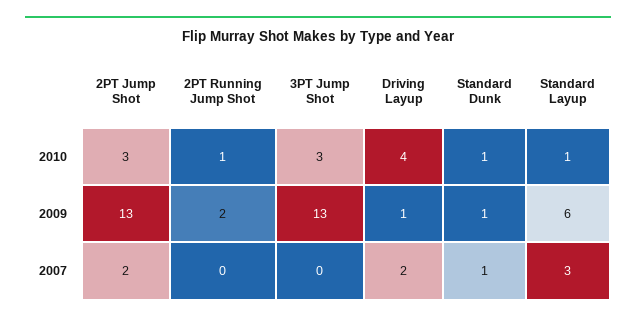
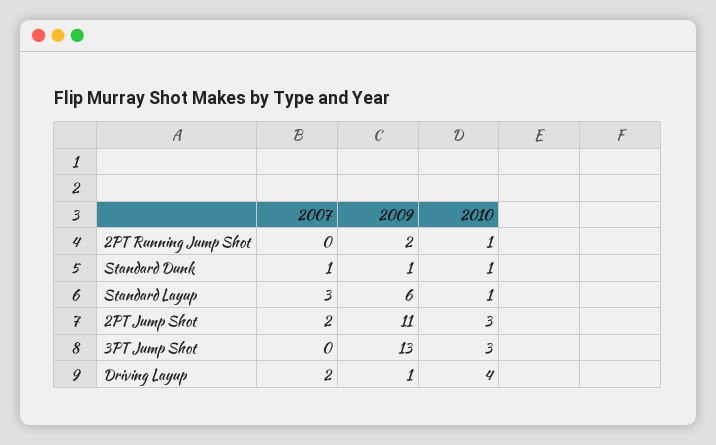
2PT Jump Shot, 2009: 13 -> 11

